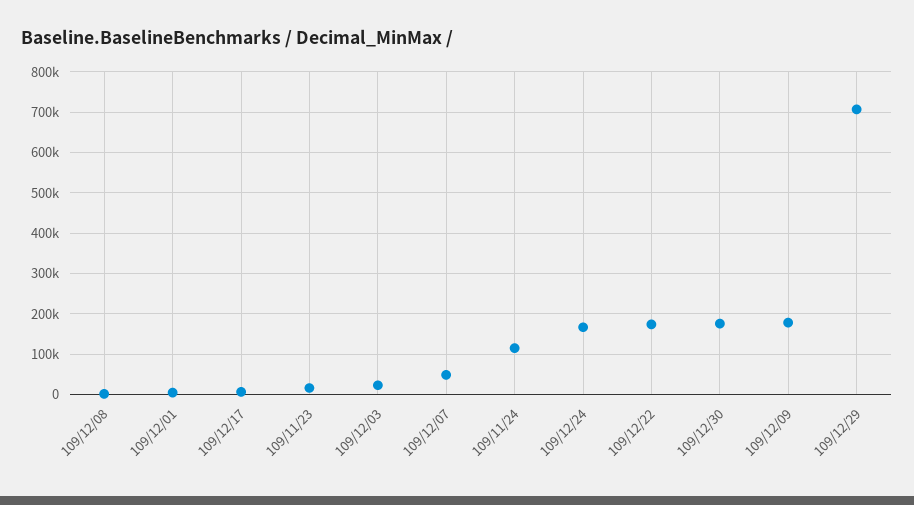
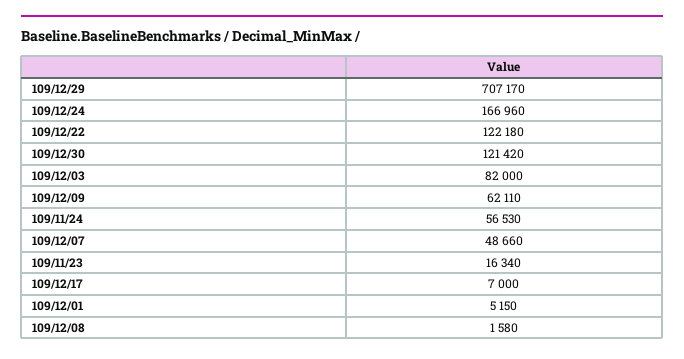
109/12/03: 20000 -> 82000
109/11/24: 120000 -> 56530
109/12/22: 180000 -> 122180
109/12/30: 180000 -> 121420
109/12/09: 180000 -> 62110

